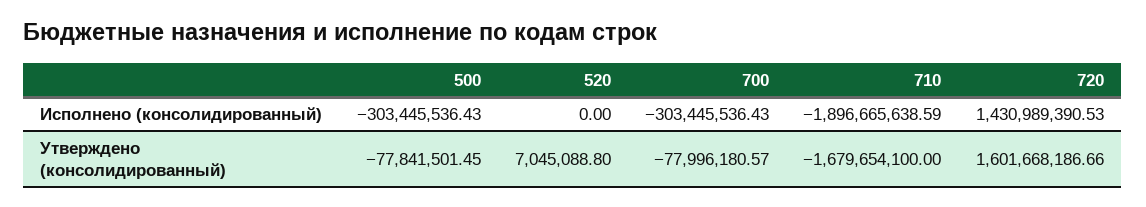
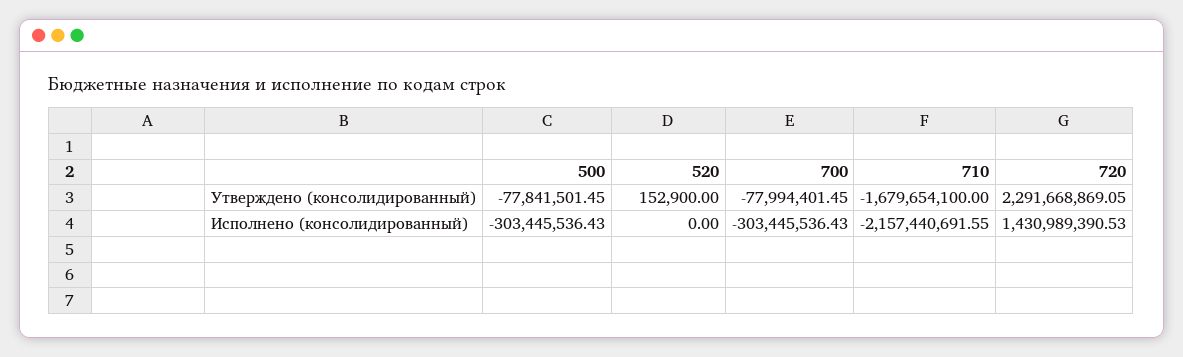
710, Исполнено (консолидированный): -1896665638.59 -> -2157440691.55
520, Утверждено (консолидированный): 7045088.8 -> 152900
700, Утверждено (консолидированный): -77996180.57 -> -77994401.45
720, Утверждено (консолидированный): 1601668186.66 -> 2291668869.05

